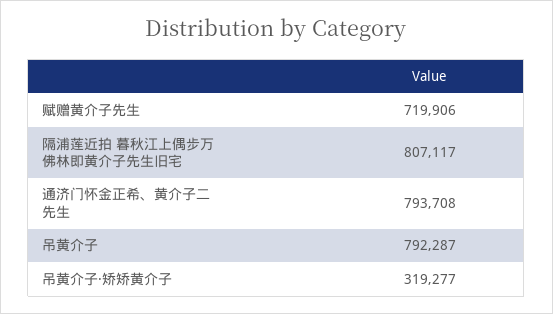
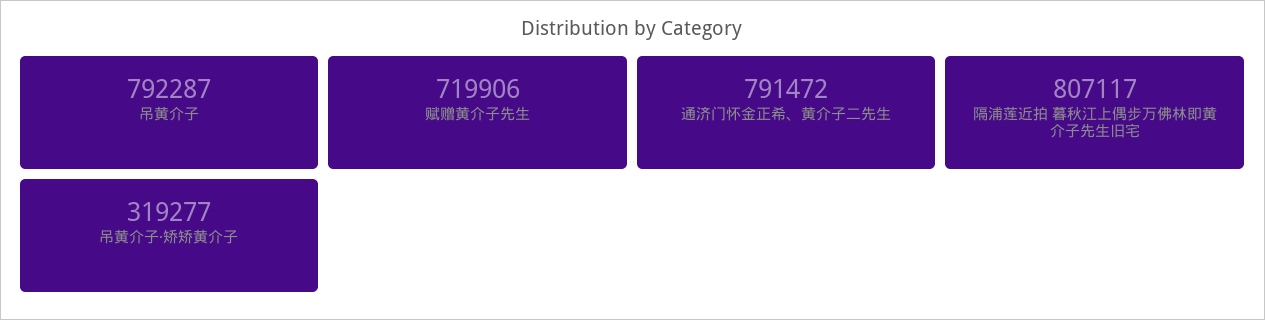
通济门怀金正希、黄介子二先生: 793708 -> 791472

